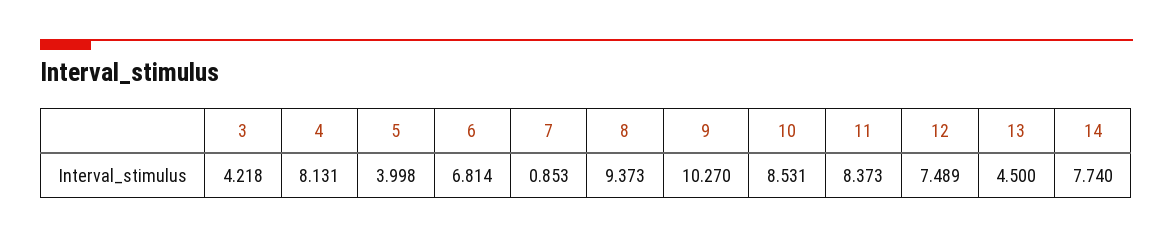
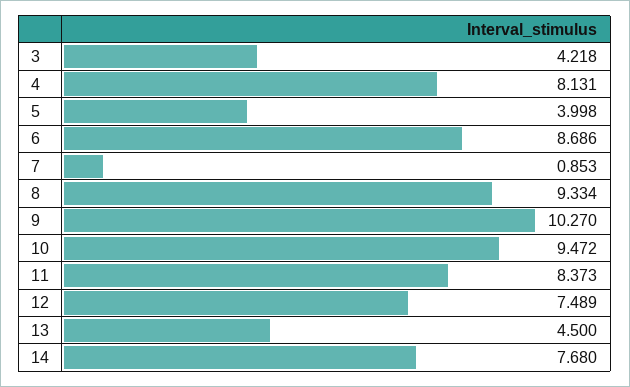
6: 6.814 -> 8.686
8: 9.373 -> 9.334
10: 8.531 -> 9.472
14: 7.74 -> 7.68

